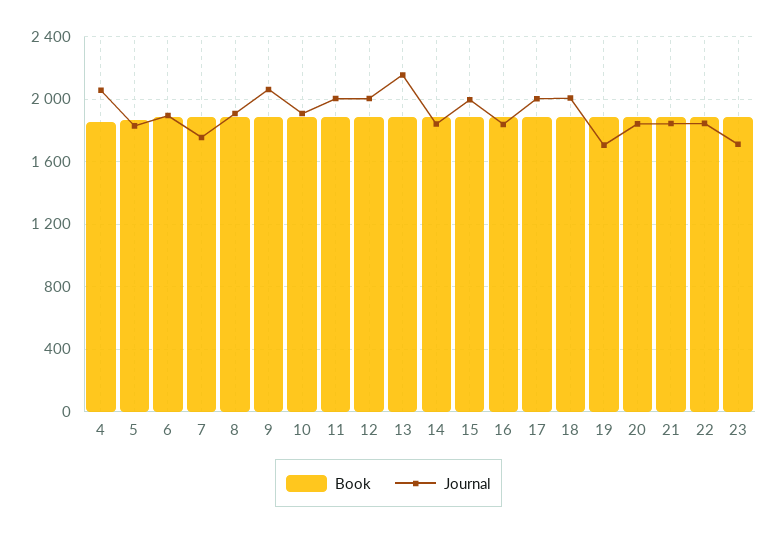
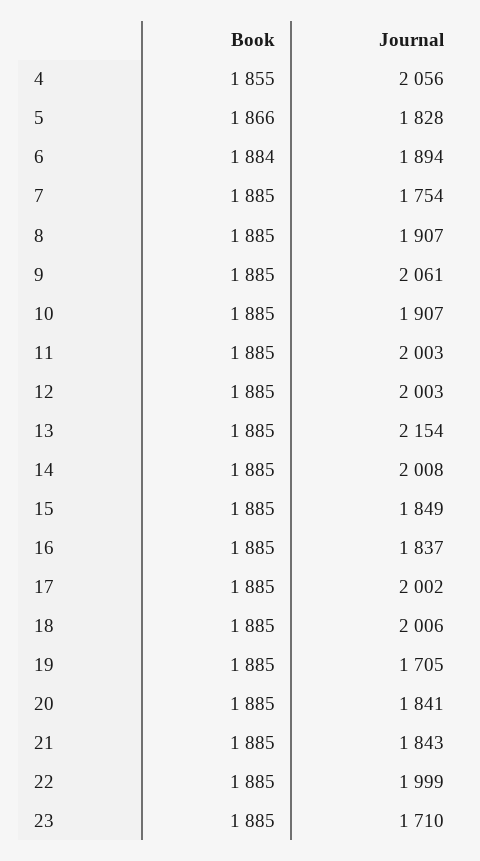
Journal, 14: 1850 -> 2008
Journal, 15: 2000 -> 1849
Journal, 22: 1850 -> 1999

